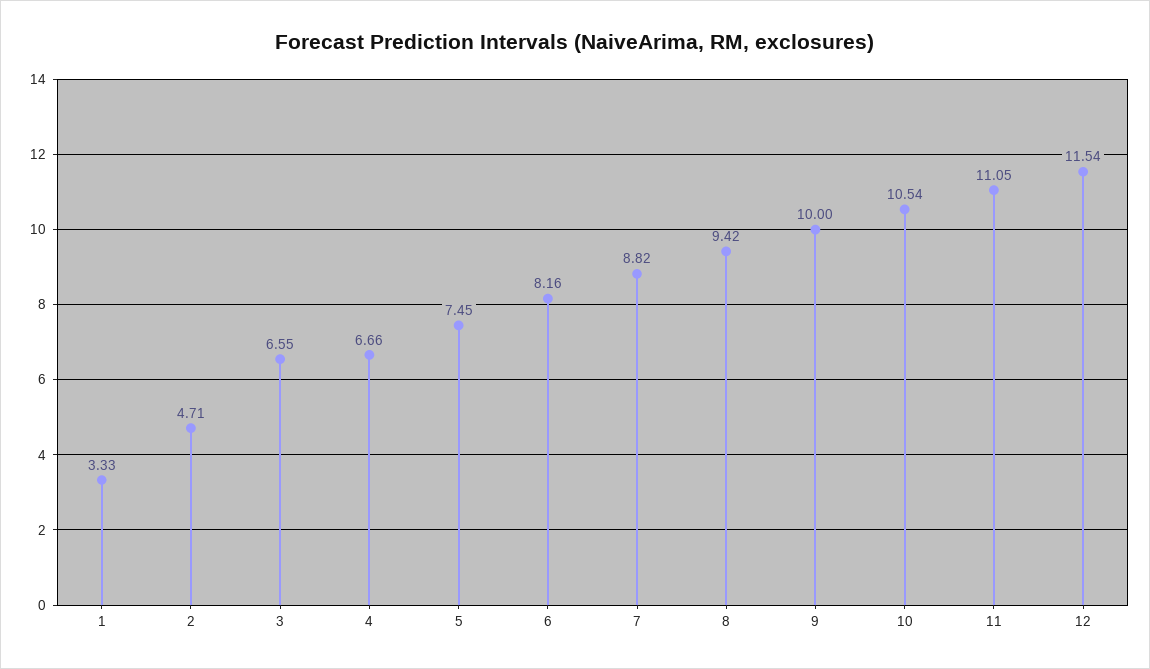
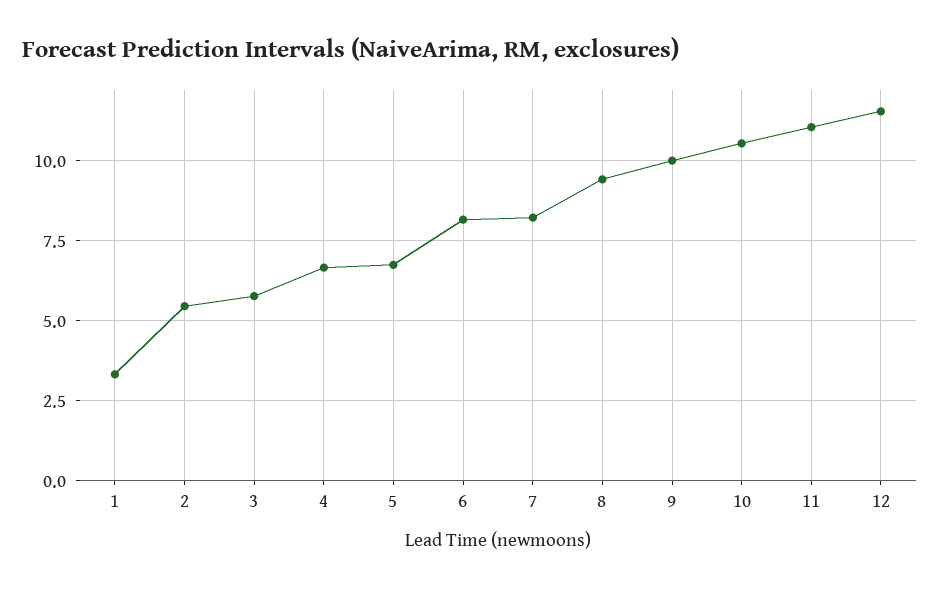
2: 4.71 -> 5.5
3: 6.55 -> 5.75
5: 7.45 -> 6.75
7: 8.82 -> 8.25

